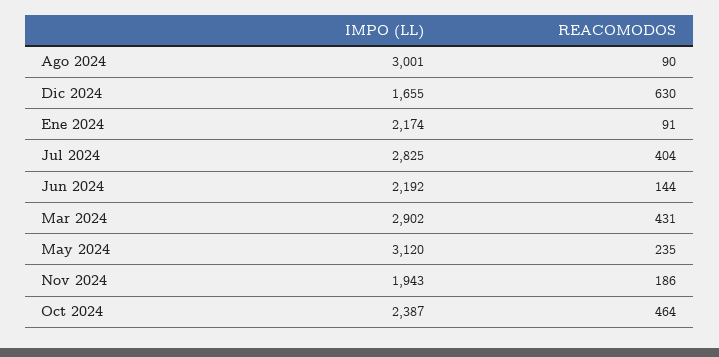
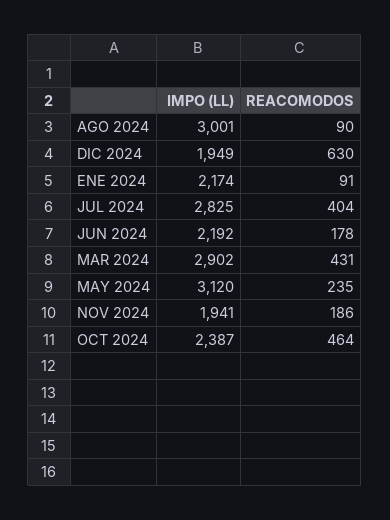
IMPO (LL), Dic 2024: 1655 -> 1949
REACOMODOS, Jun 2024: 144 -> 178
IMPO (LL), Nov 2024: 1943 -> 1941

